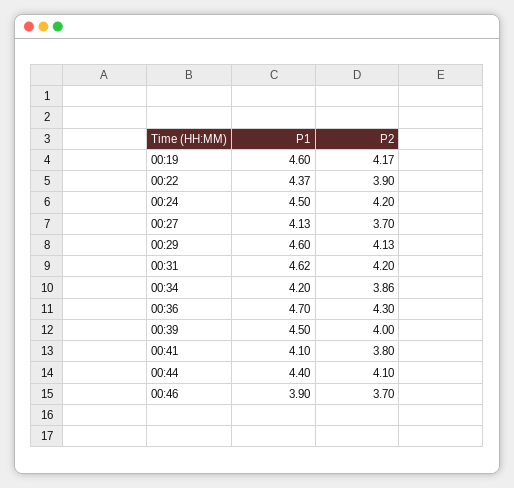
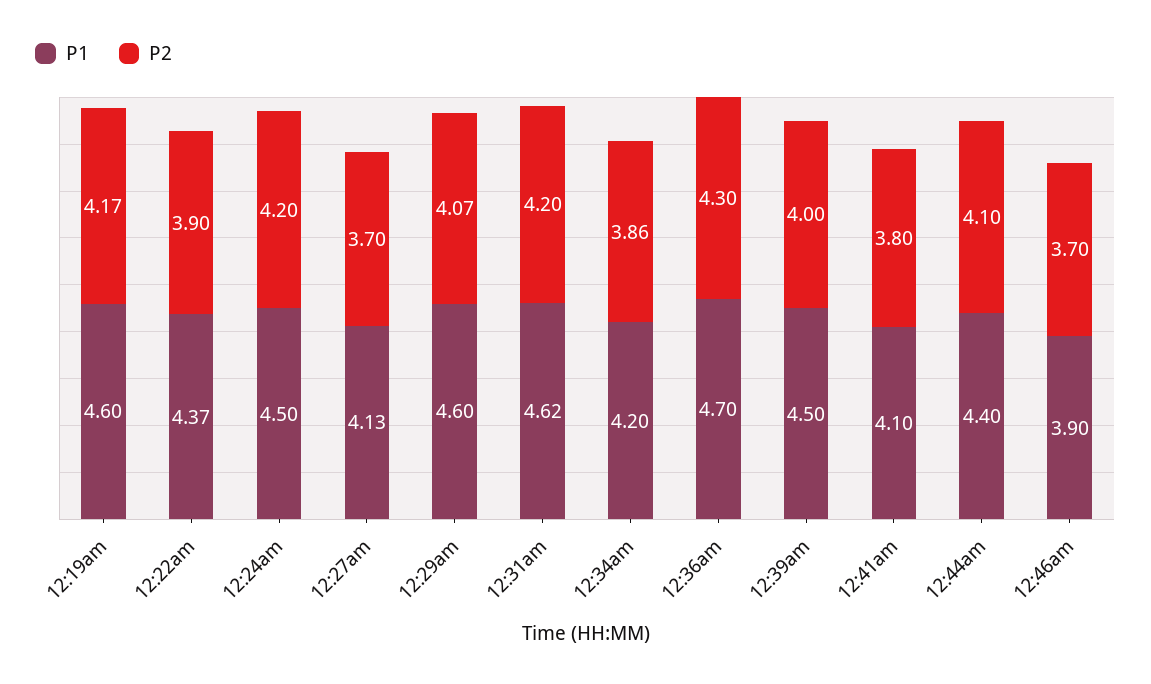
P2, 00:29: 4.13 -> 4.07

